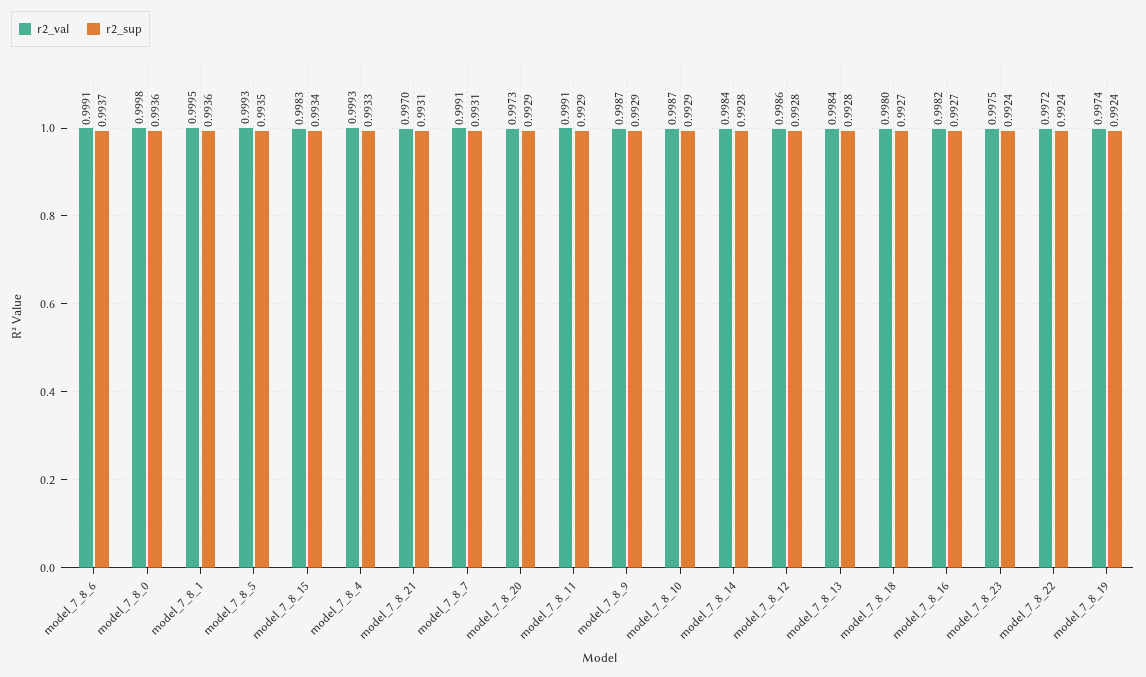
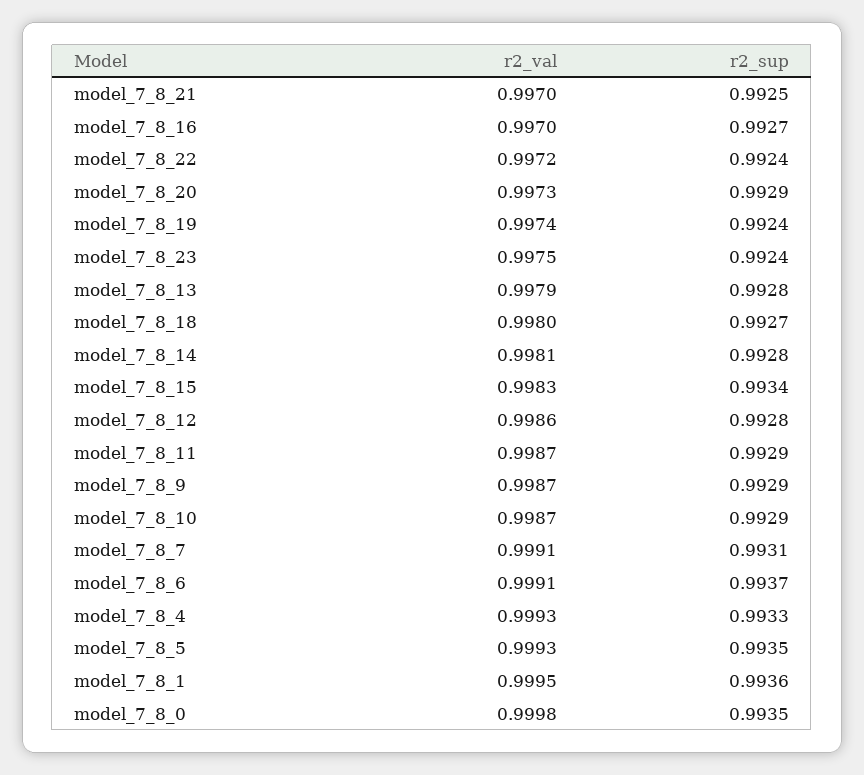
r2_sup, model_7_8_0: 0.9936 -> 0.9935
r2_sup, model_7_8_21: 0.9931 -> 0.9925
r2_val, model_7_8_11: 0.9991 -> 0.9987
r2_val, model_7_8_14: 0.9984 -> 0.9981
r2_val, model_7_8_13: 0.9984 -> 0.9979
r2_val, model_7_8_16: 0.9982 -> 0.997

